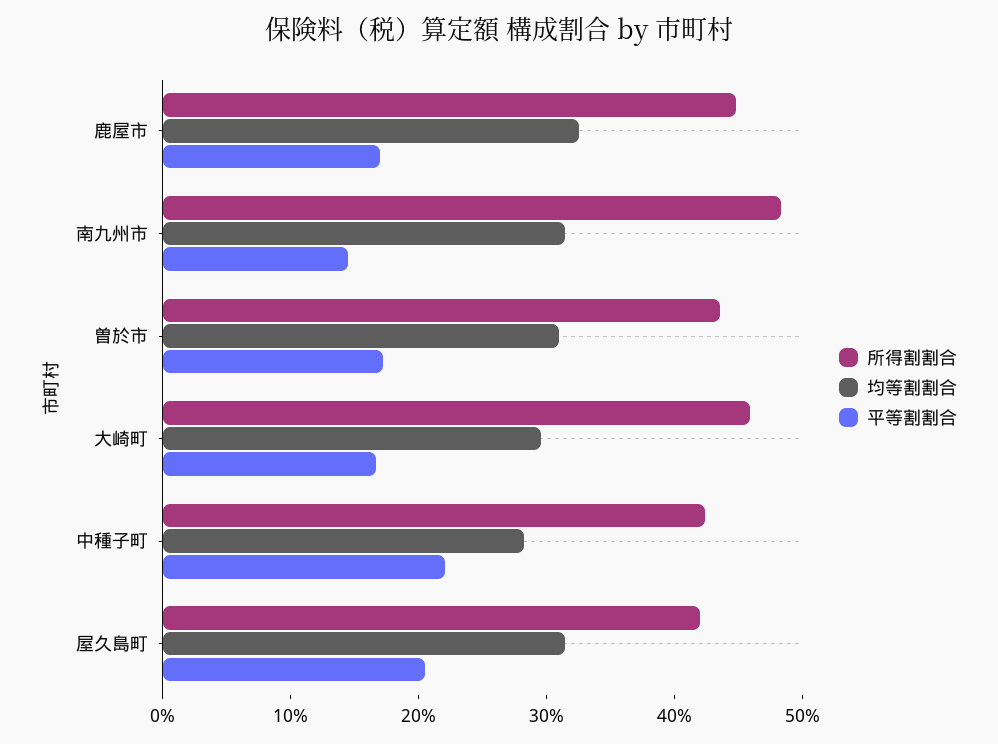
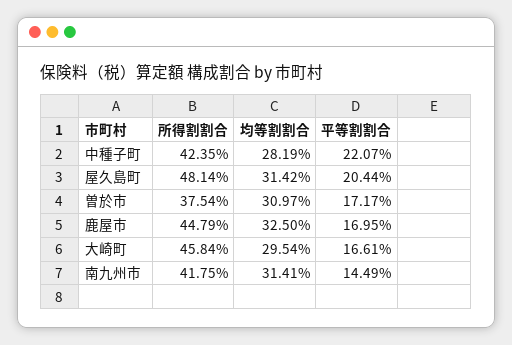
所得割割合, 南九州市: 48 -> 41.75
所得割割合, 曽於市: 44 -> 37.54
所得割割合, 屋久島町: 42 -> 48.14

